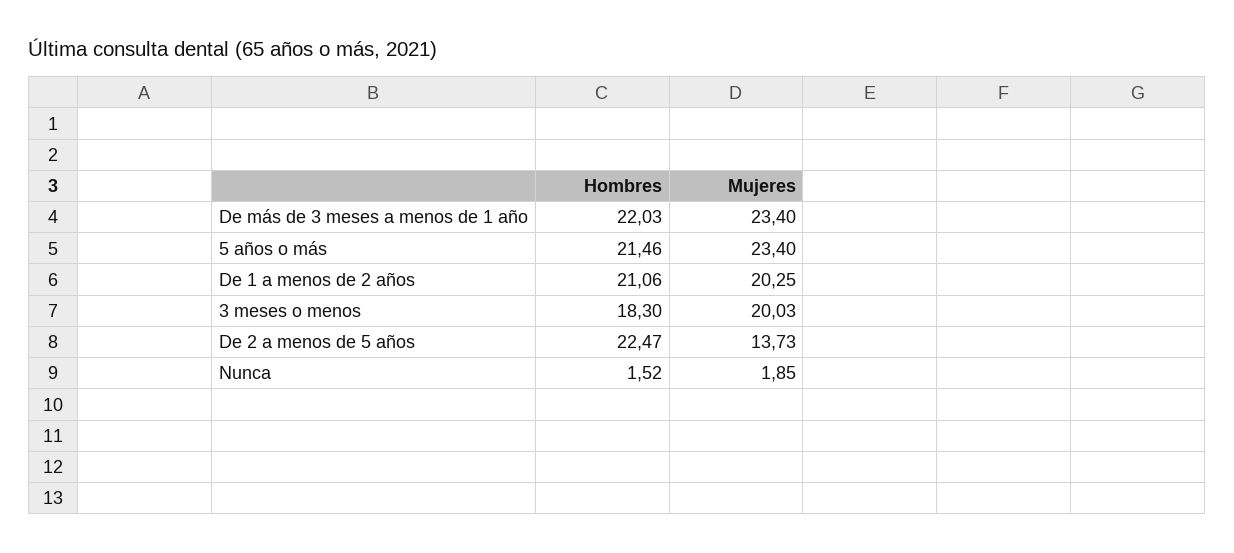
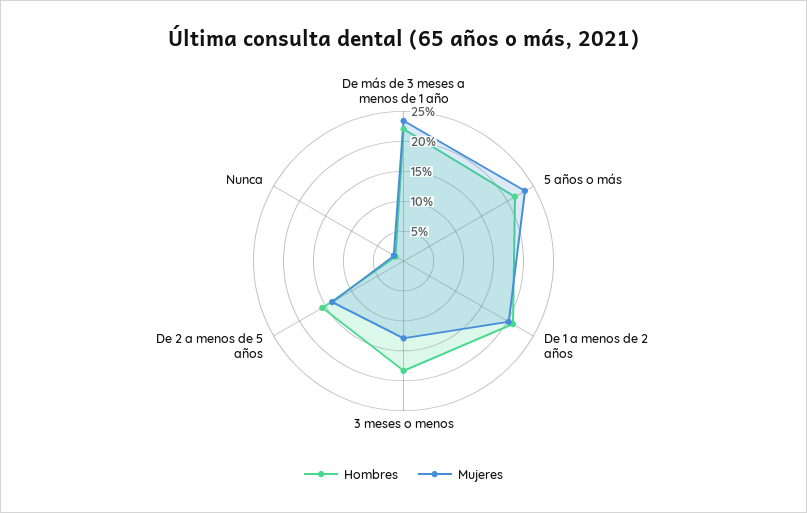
Mujeres, 3 meses o menos: 20.03 -> 12.5
Hombres, De 2 a menos de 5 años: 22.47 -> 15

